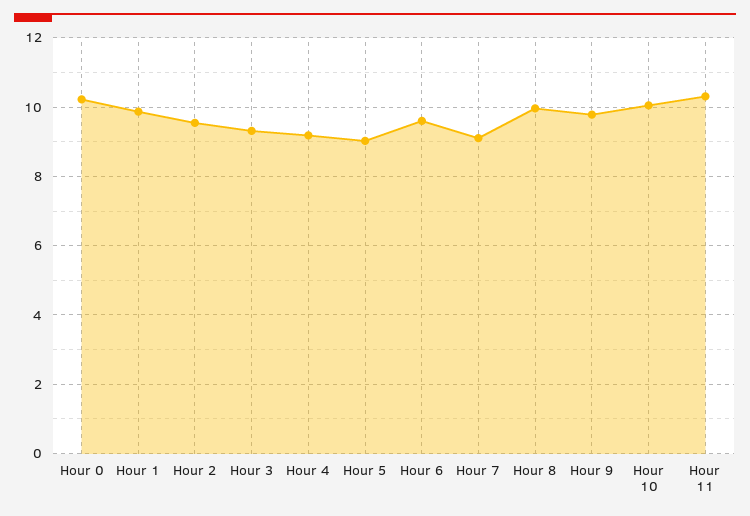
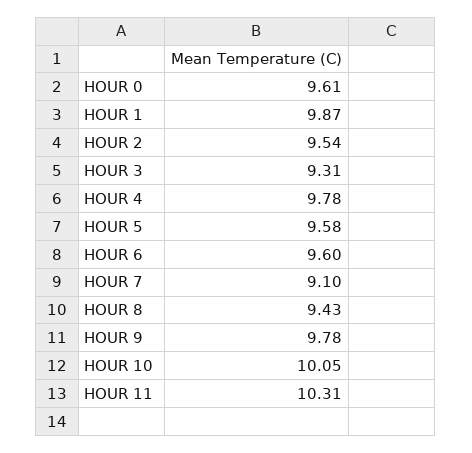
Hour 0: 10.2 -> 9.61
Hour 4: 9.2 -> 9.78
Hour 5: 9 -> 9.58
Hour 8: 10 -> 9.43

